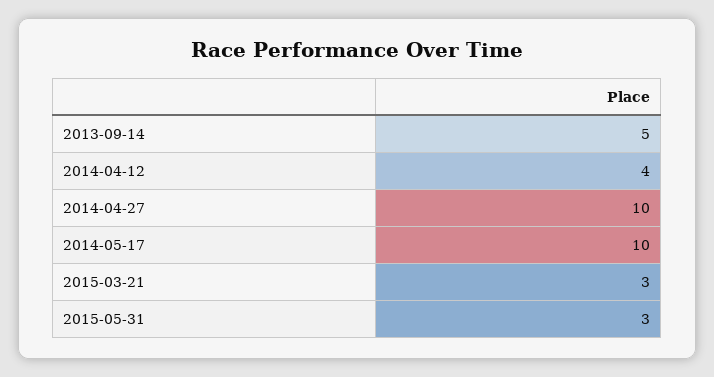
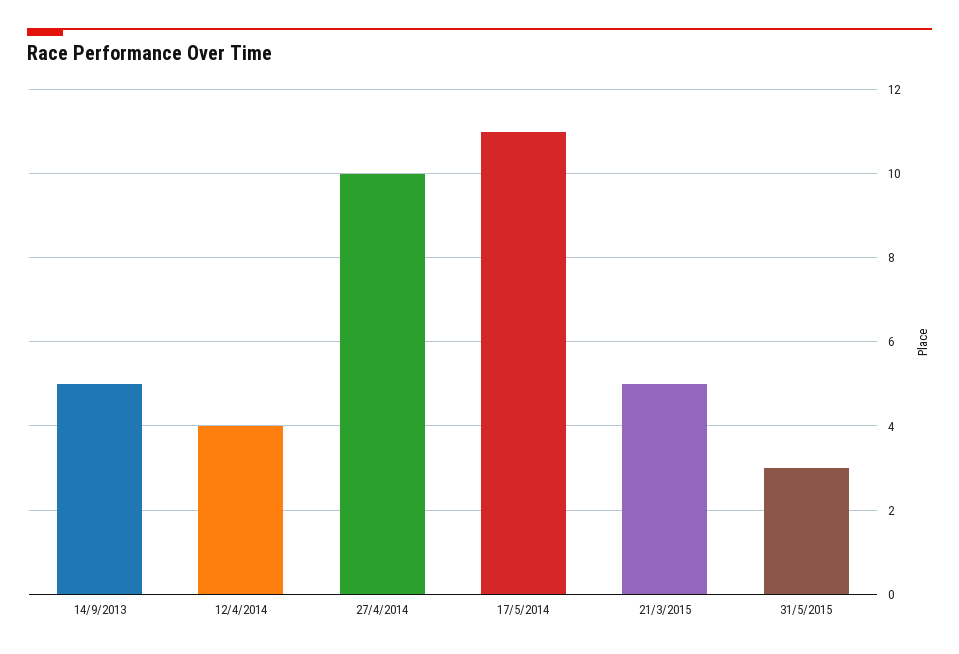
2014-05-17: 10 -> 11
2015-03-21: 3 -> 5

